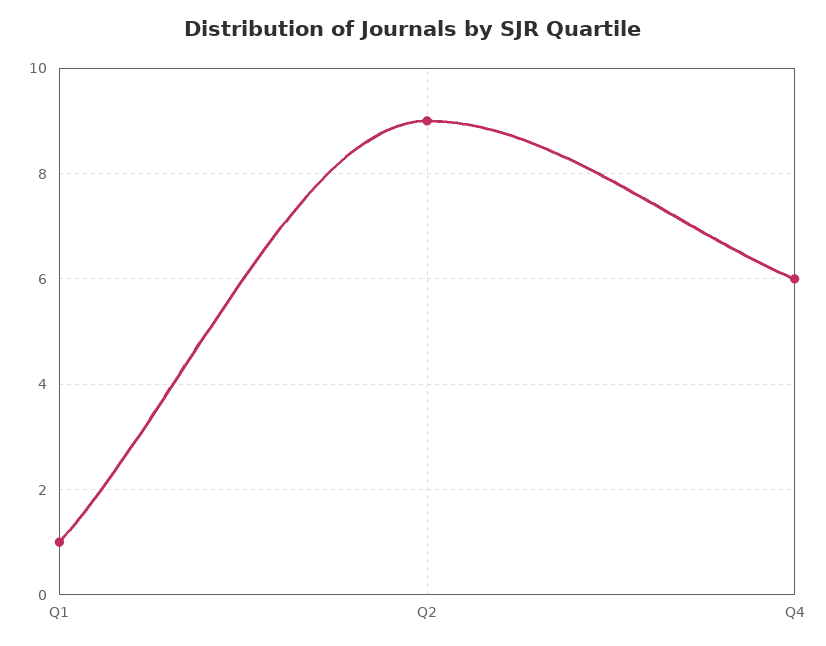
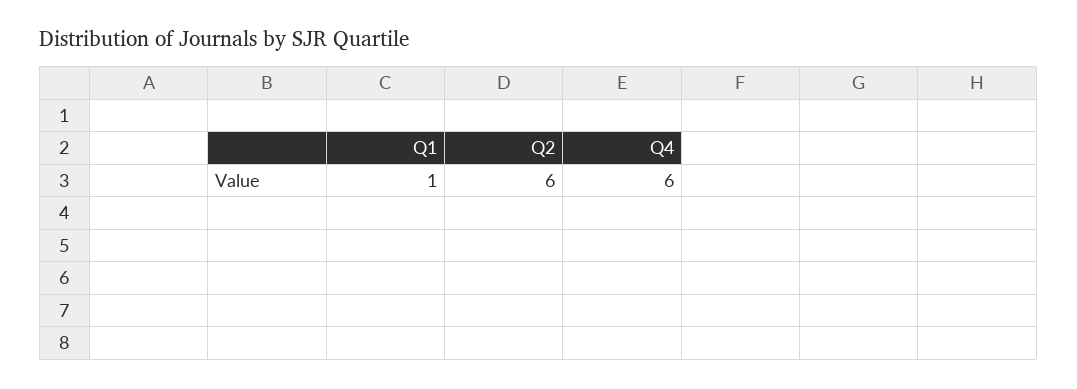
Q2: 9 -> 6

